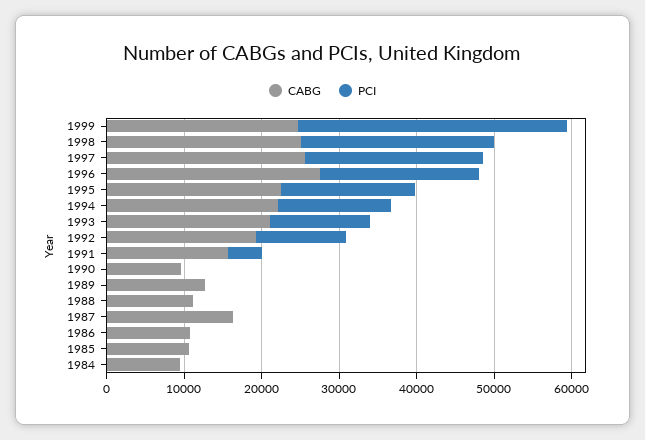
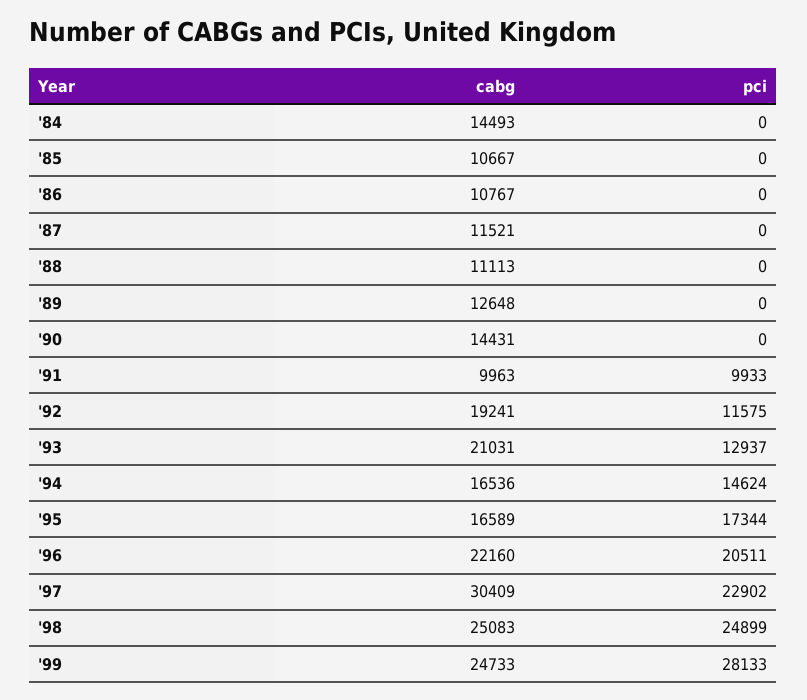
PCI, 1999: 34000 -> 28133
CABG, 1997: 26000 -> 30409
CABG, 1996: 28000 -> 22160
CABG, 1995: 22000 -> 16589
CABG, 1994: 22000 -> 16536
CABG, 1991: 16000 -> 9963
PCI, 1991: 4000 -> 9933
CABG, 1990: 10000 -> 14431
CABG, 1987: 16000 -> 11521
CABG, 1984: 10000 -> 14493

